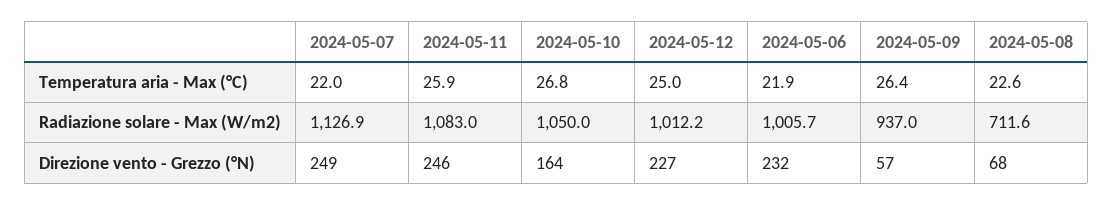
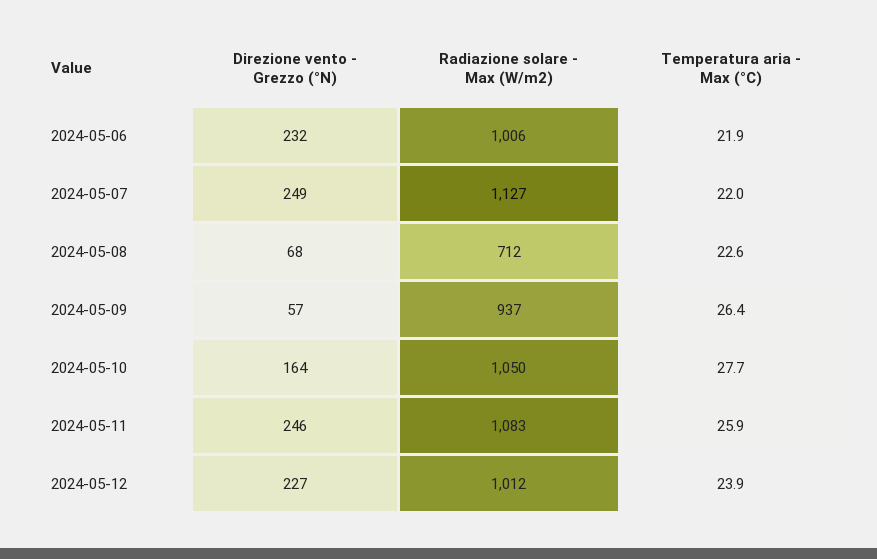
2024-05-10, Temperatura aria - Max (°C): 26.8 -> 27.7
2024-05-12, Temperatura aria - Max (°C): 25 -> 23.9

